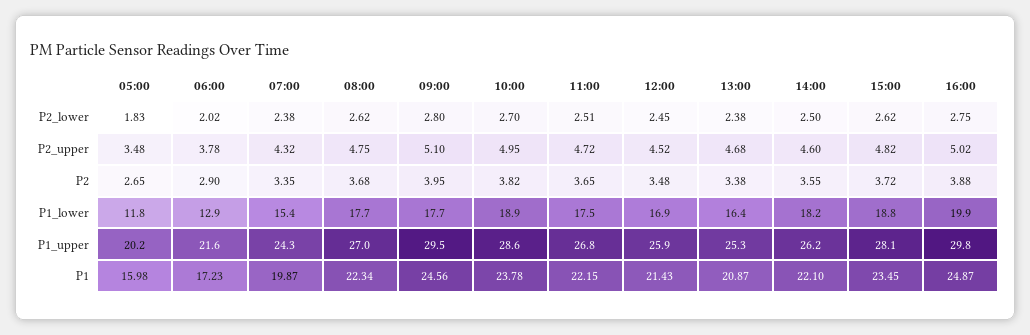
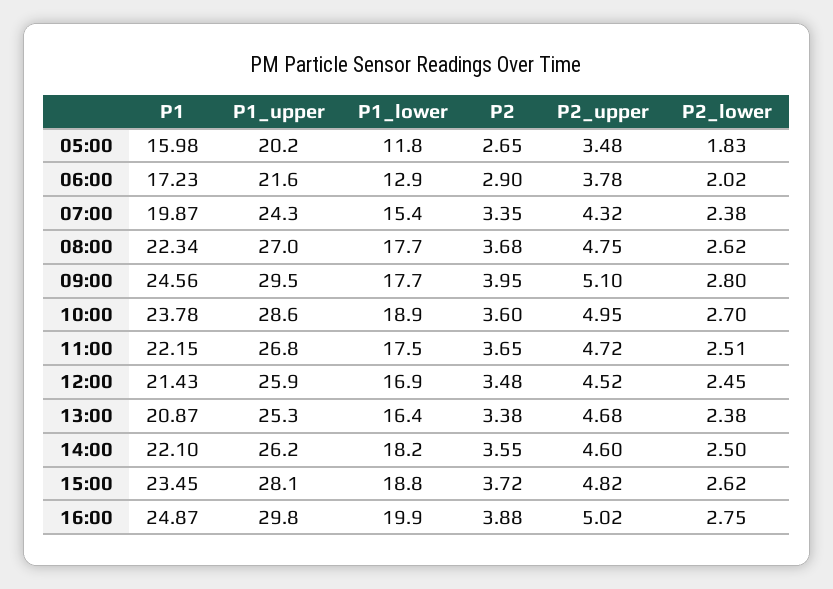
10:00, P2: 3.82 -> 3.6

